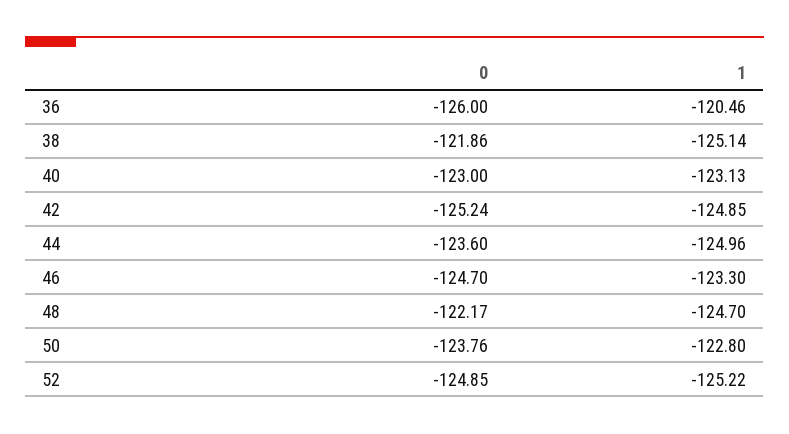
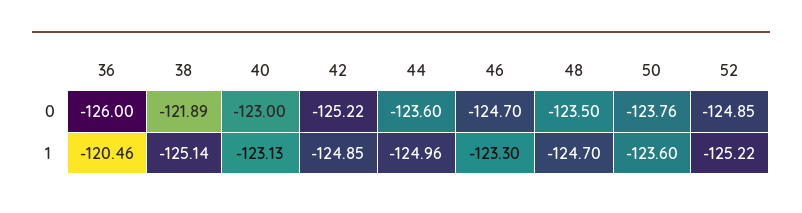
0, 38: -121.86 -> -121.89
0, 42: -125.24 -> -125.22
0, 48: -122.17 -> -123.5
1, 50: -122.8 -> -123.6

